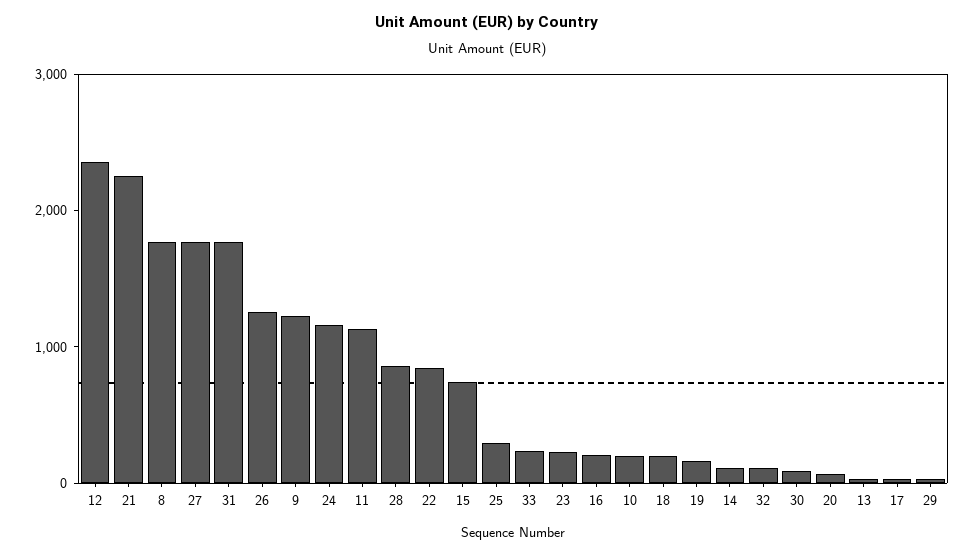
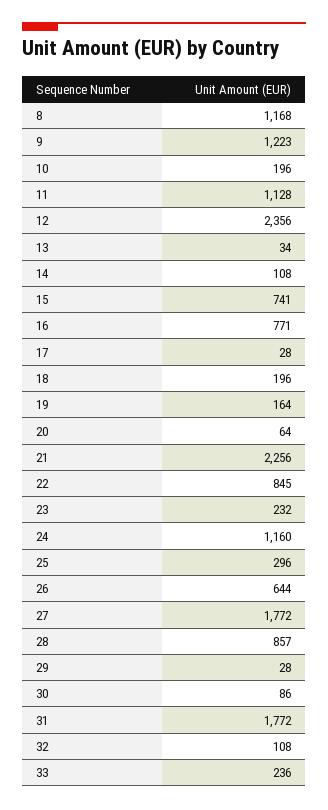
8: 1800 -> 1168
26: 1200 -> 644
16: 200 -> 771

